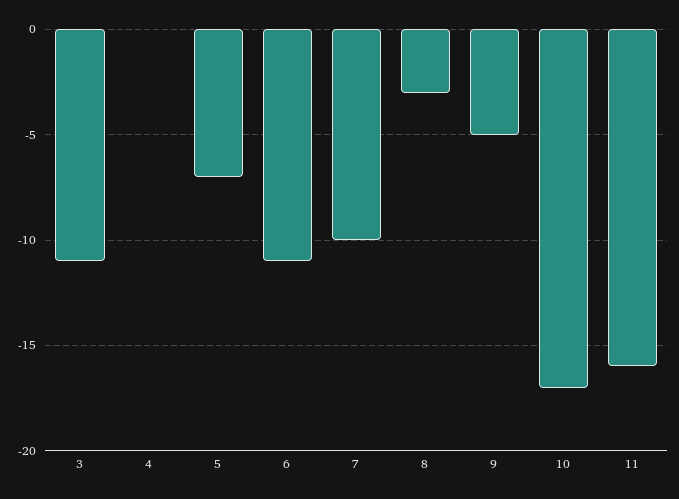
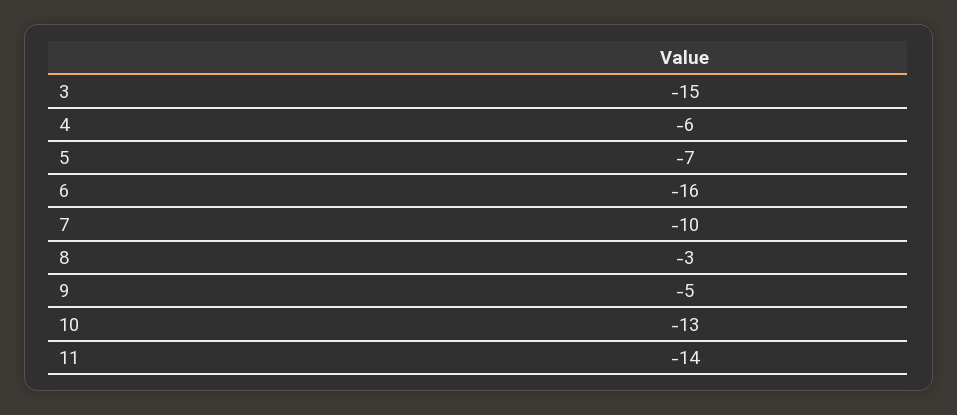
3: -11 -> -15
4: 0 -> -6
6: -11 -> -16
10: -17 -> -13
11: -16 -> -14

